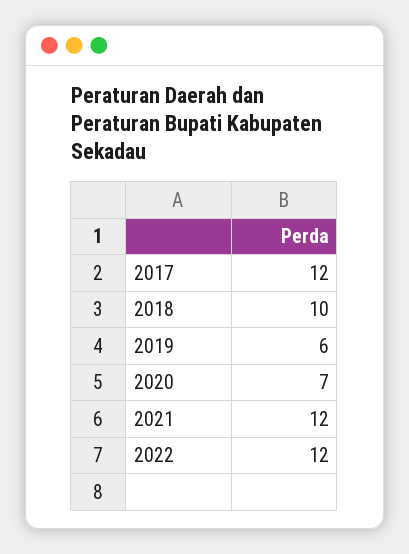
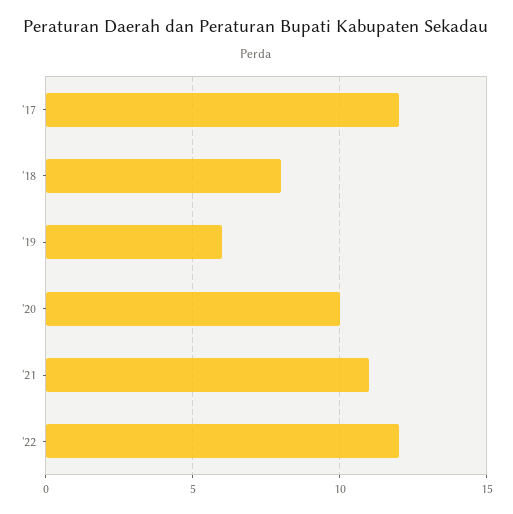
2018: 10 -> 8
2020: 7 -> 10
2021: 12 -> 11

